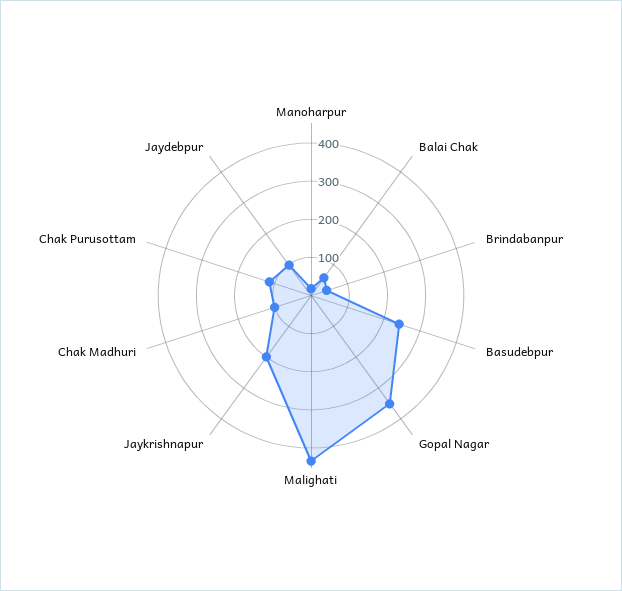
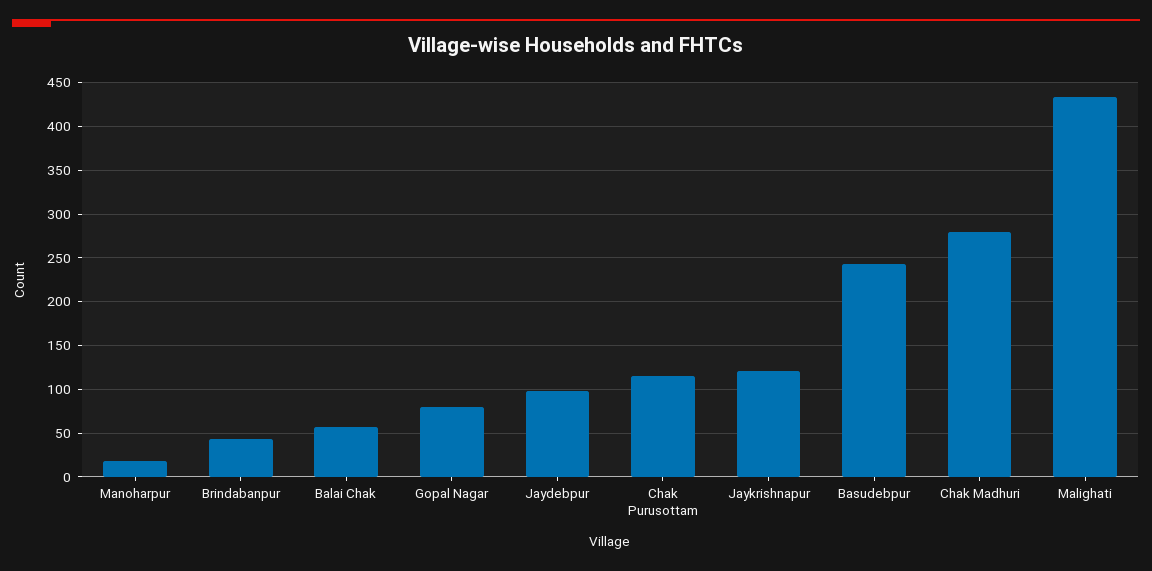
Gopal Nagar: 350 -> 80
Jaykrishnapur: 200 -> 120
Chak Madhuri: 100 -> 280

